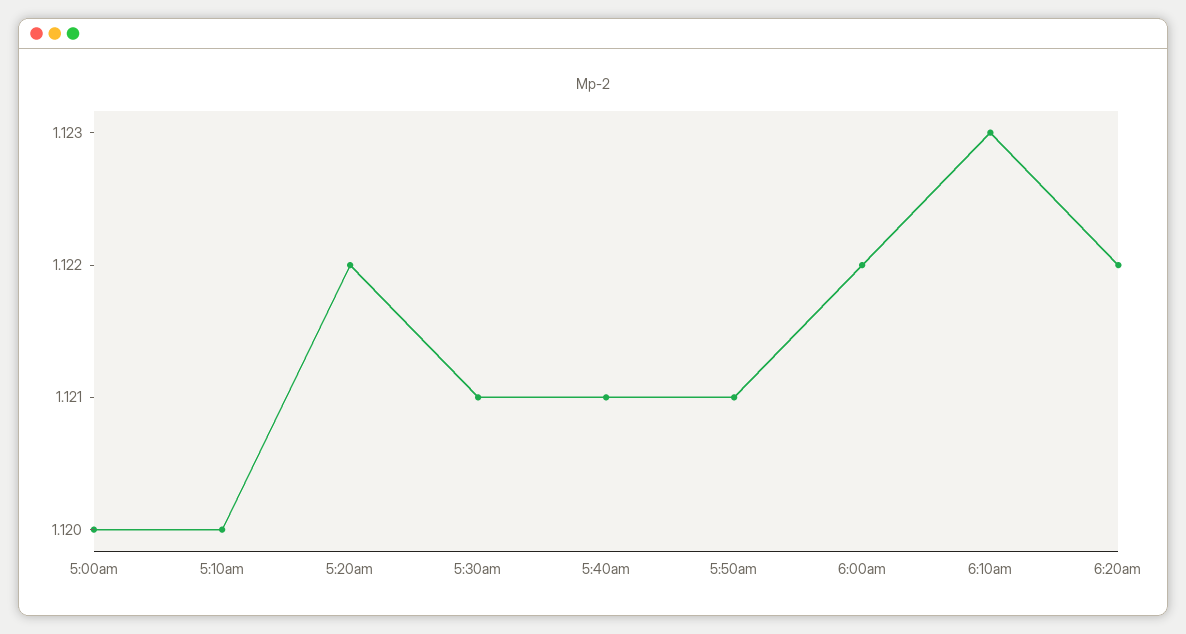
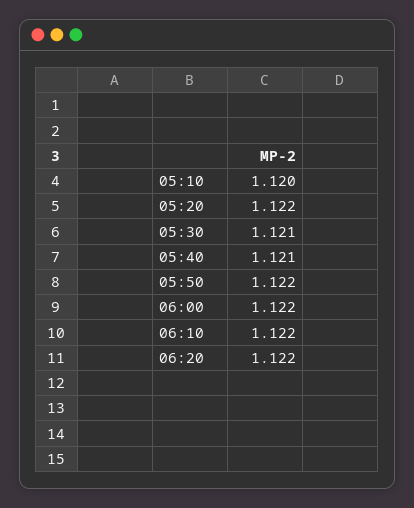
5:00am: 1.12 -> none
5:50am: 1.121 -> 1.122
6:10am: 1.123 -> 1.122

